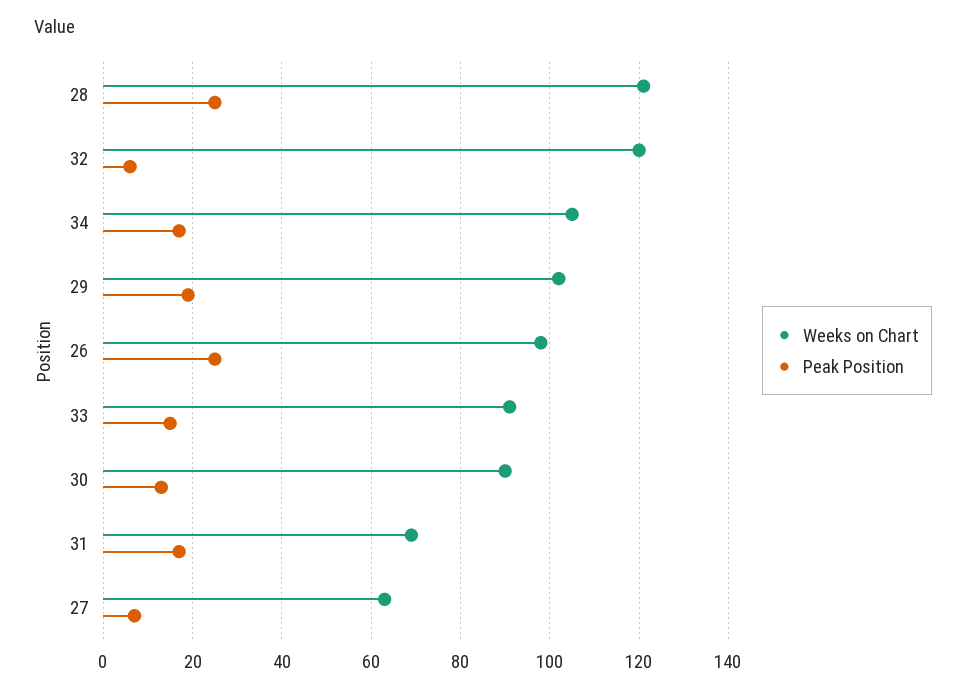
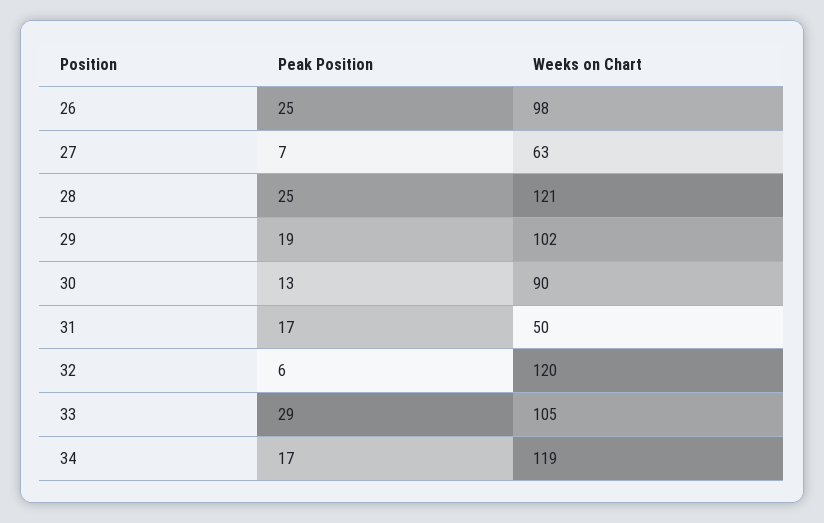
Weeks on Chart, 34: 105 -> 119
Weeks on Chart, 33: 90 -> 105
Peak Position, 33: 15 -> 29
Weeks on Chart, 31: 70 -> 50

